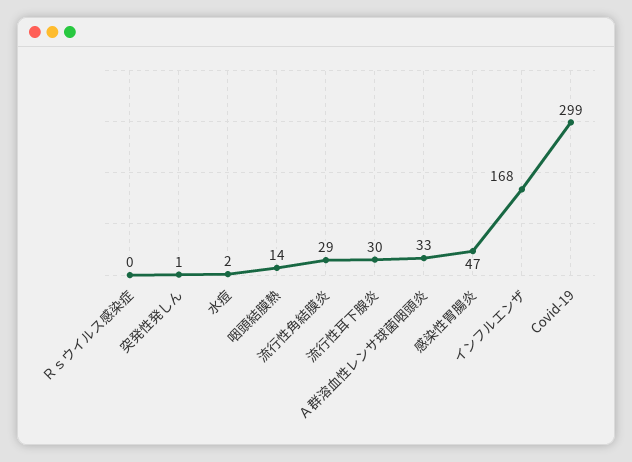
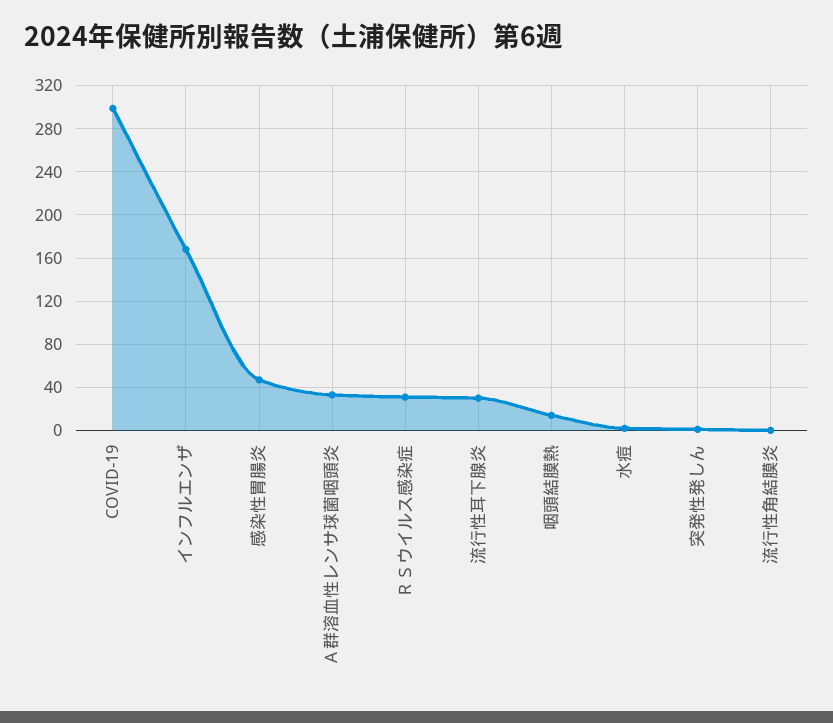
Ｒｓウイルス感染症: 0 -> 30
流行性角結膜炎: 29 -> 0

